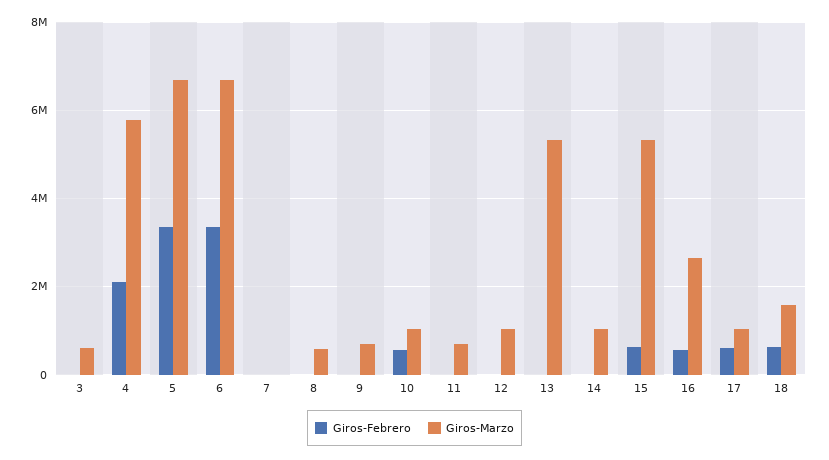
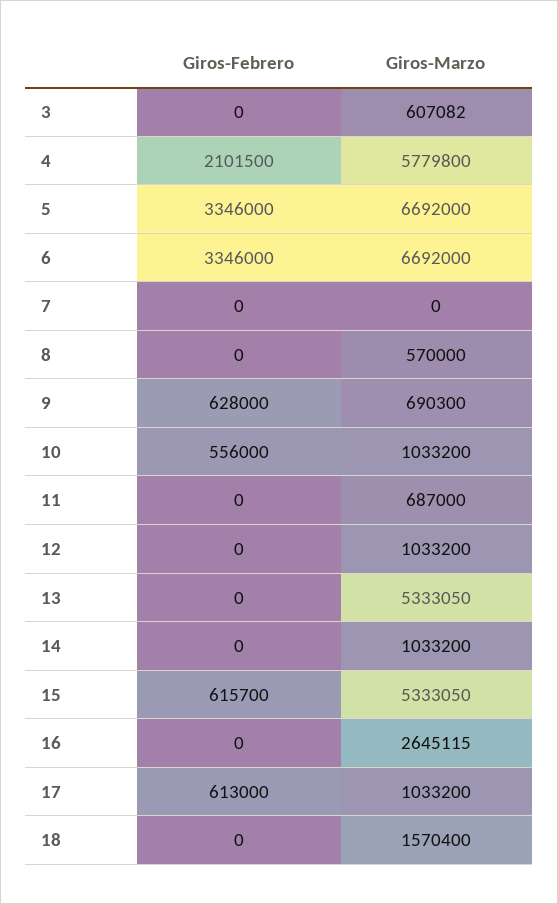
Giros-Febrero, 9: 0 -> 628000
Giros-Febrero, 16: 600000 -> 0
Giros-Febrero, 18: 600000 -> 0

